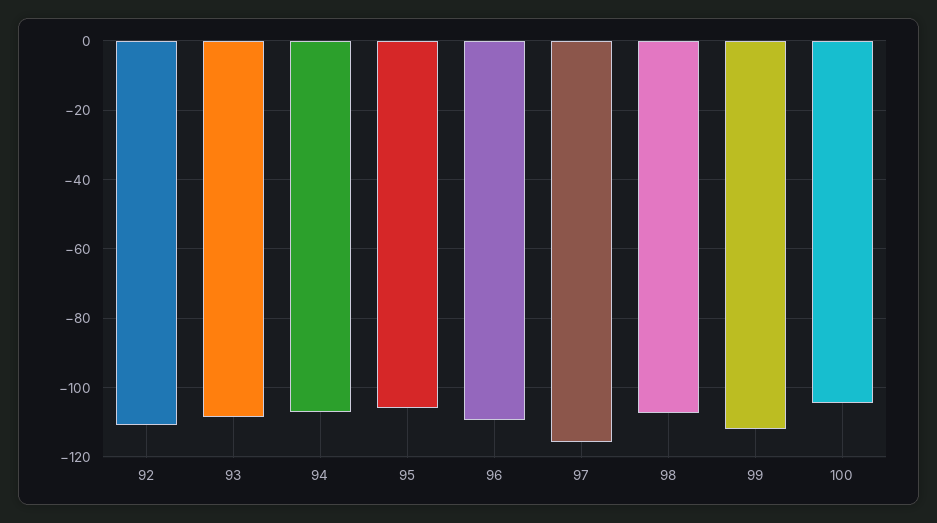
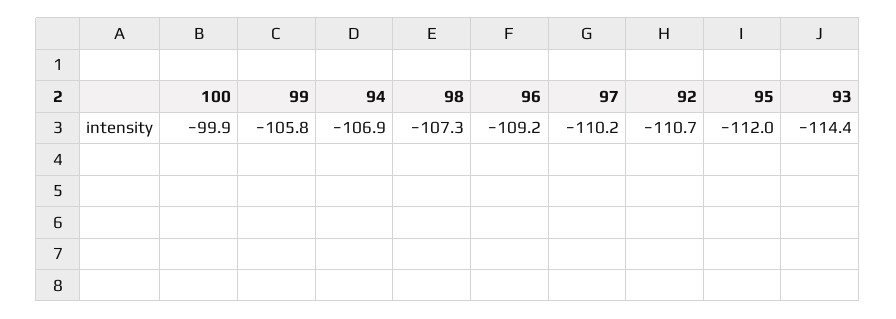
93: -108 -> -114.4
95: -106 -> -112
97: -116 -> -110.2
99: -112 -> -105.8
100: -104 -> -99.9

